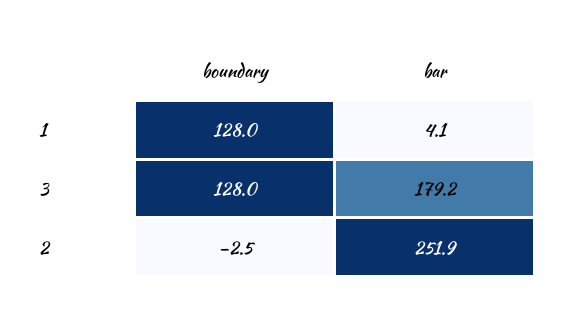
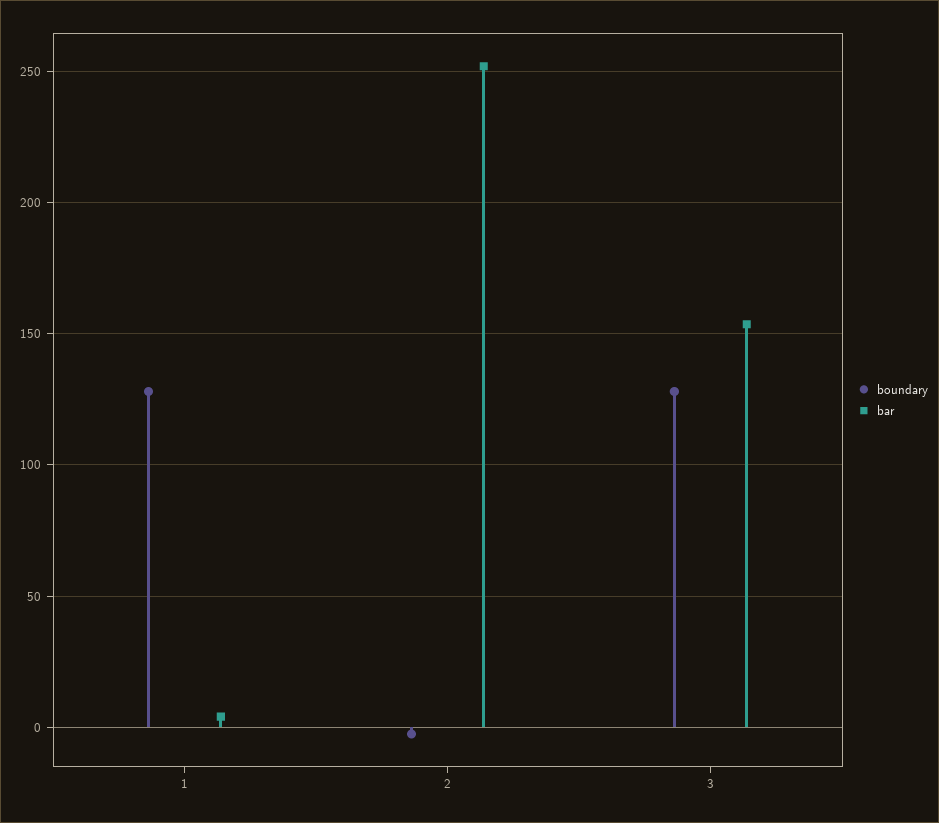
bar, 3: 179.2 -> 155

